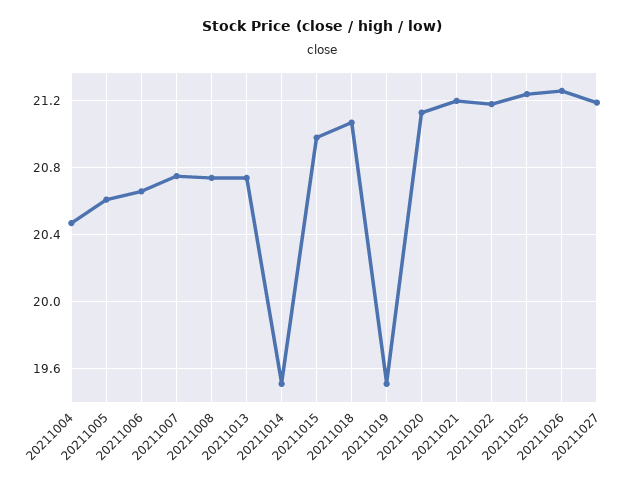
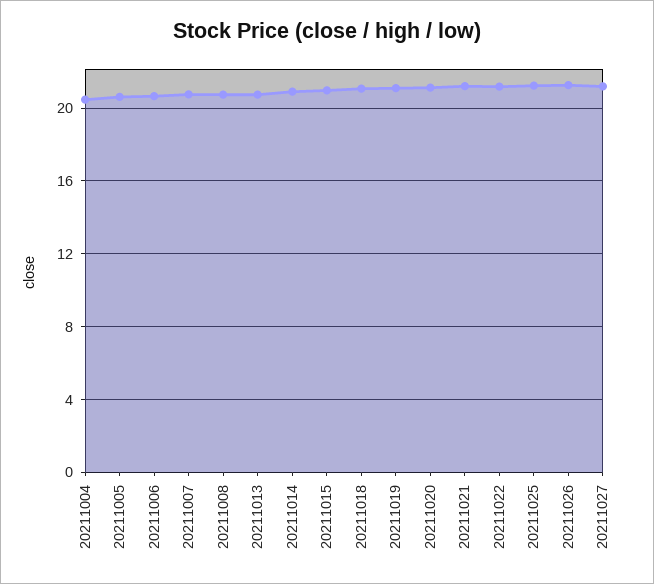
20211014: 19.5 -> 21
20211019: 19.5 -> 21

